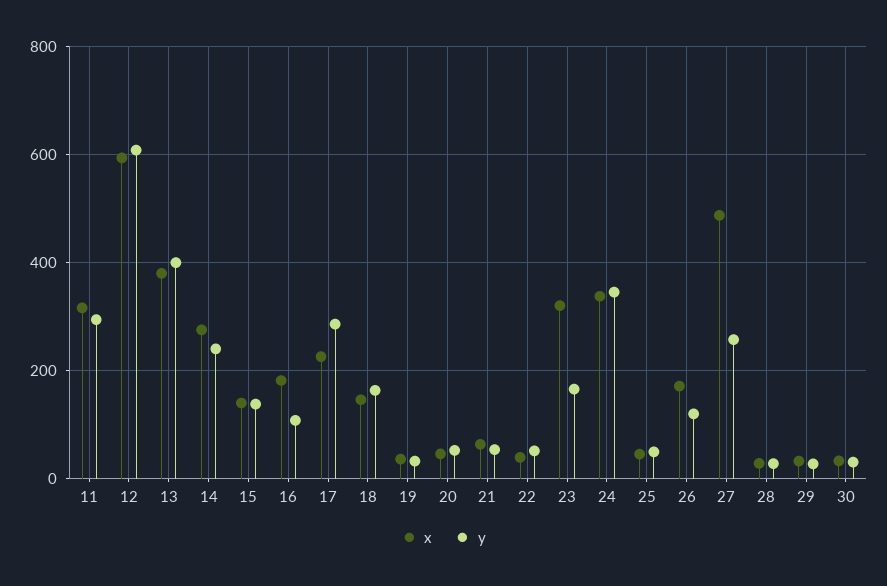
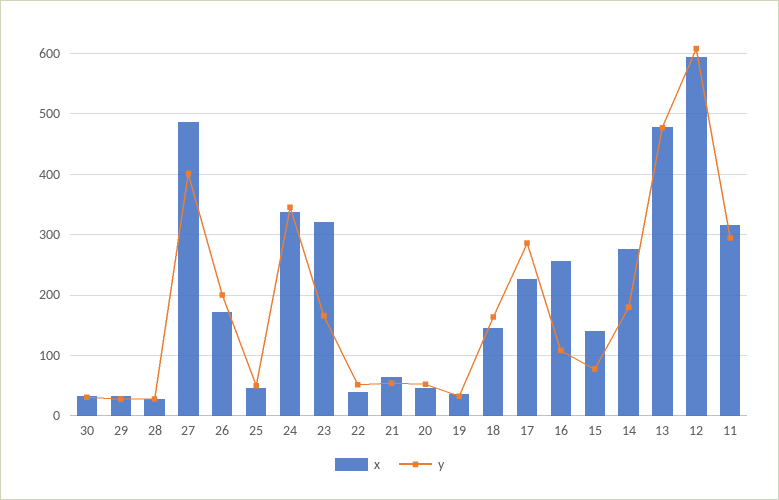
x, 13: 380 -> 480
y, 13: 400 -> 480
y, 14: 240 -> 180
y, 15: 140 -> 80
x, 16: 180 -> 260
y, 26: 120 -> 200
y, 27: 260 -> 400

